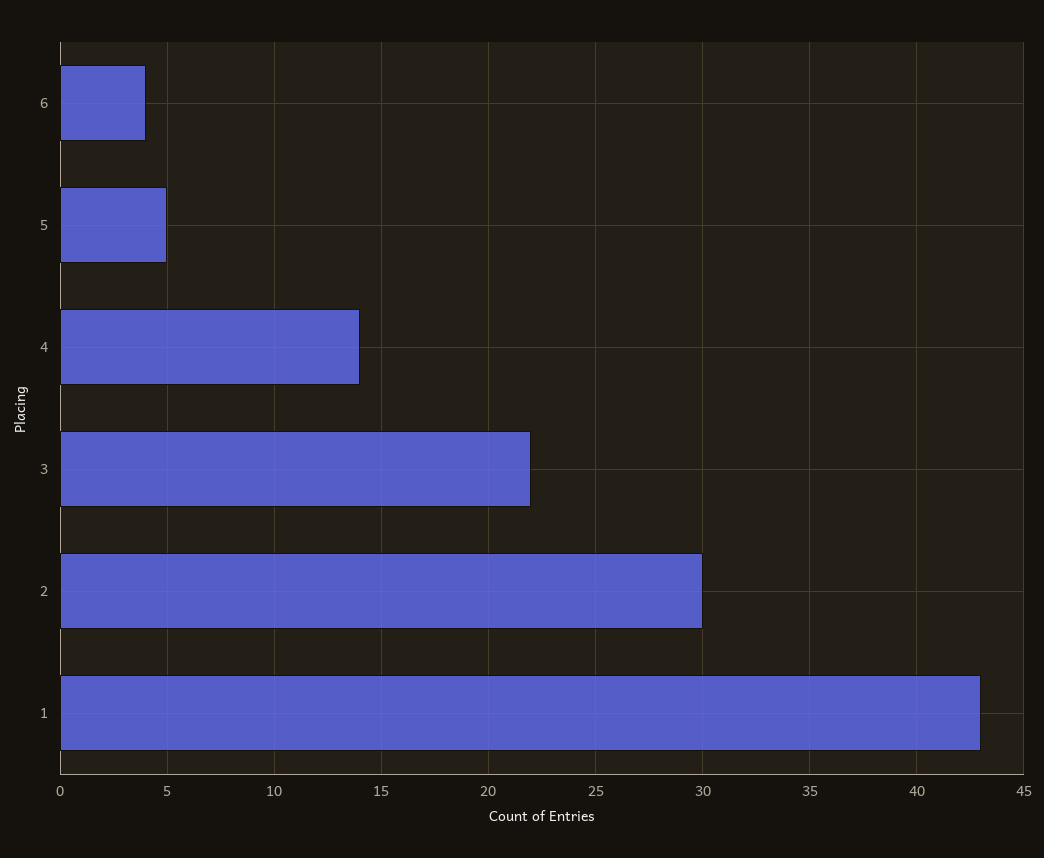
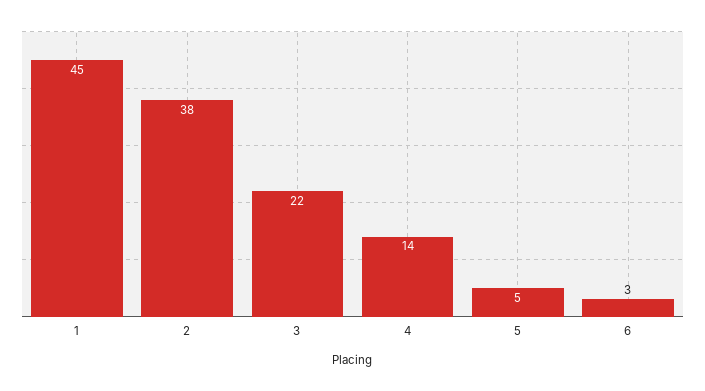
6: 4 -> 3
2: 30 -> 38
1: 43 -> 45

